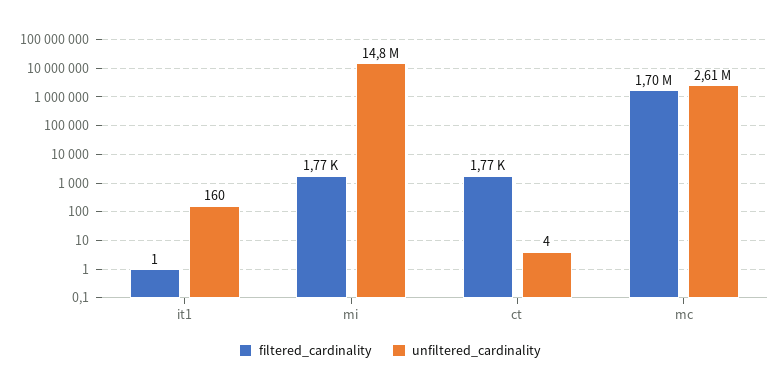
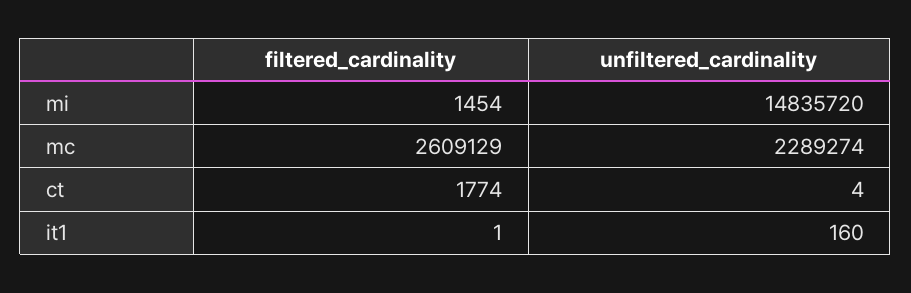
filtered_cardinality, mi: 1770 -> 1454
filtered_cardinality, mc: 1700000 -> 2609129
unfiltered_cardinality, mc: 2610000 -> 2289274

